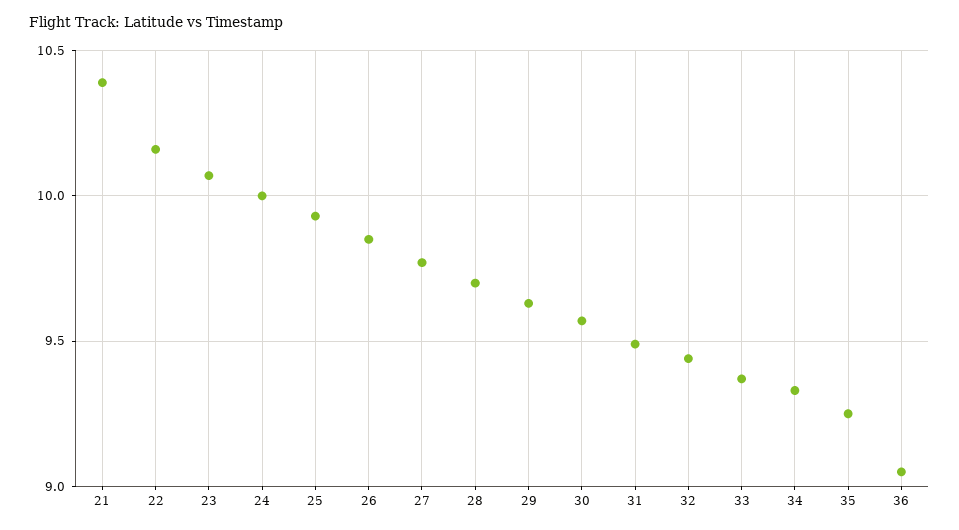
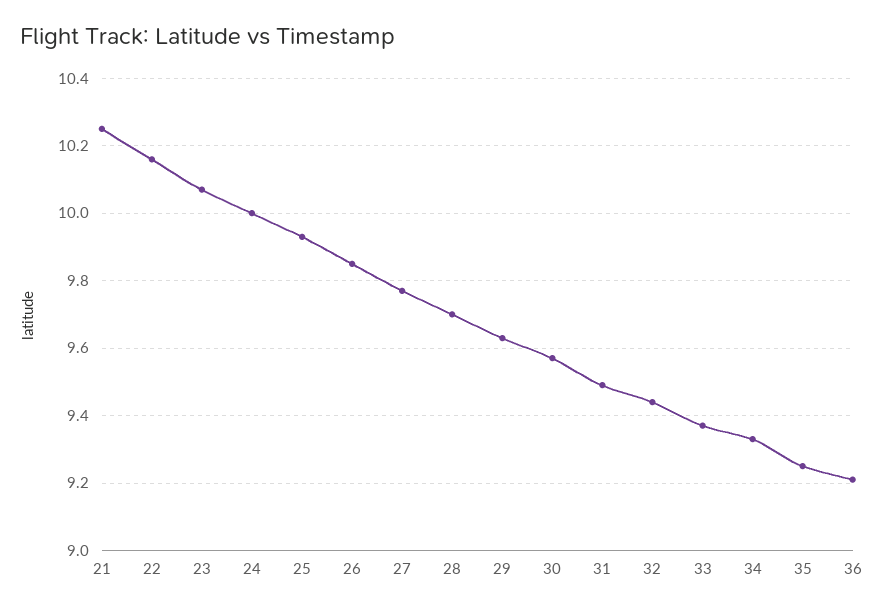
21: 10.4 -> 10.25
36: 9.05 -> 9.2

